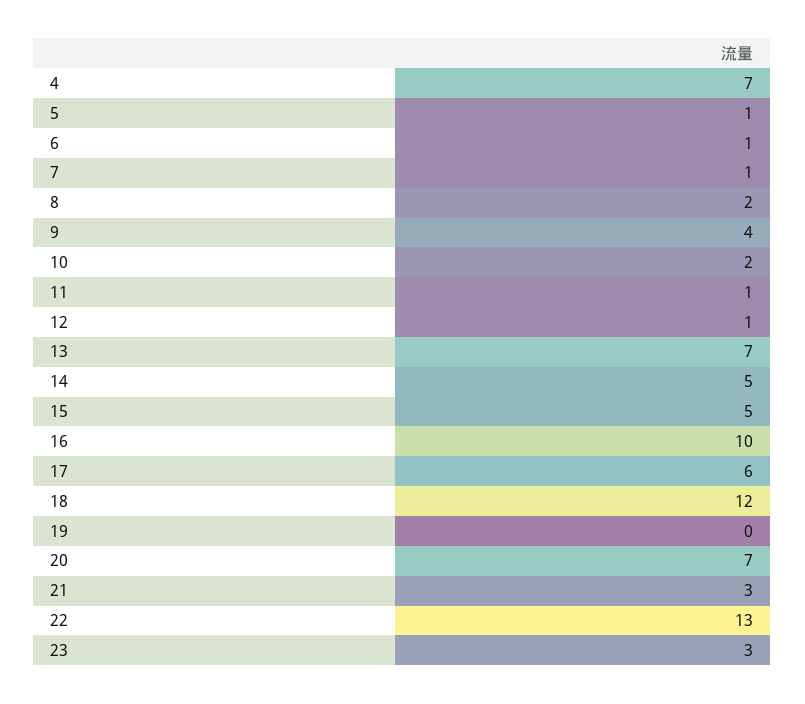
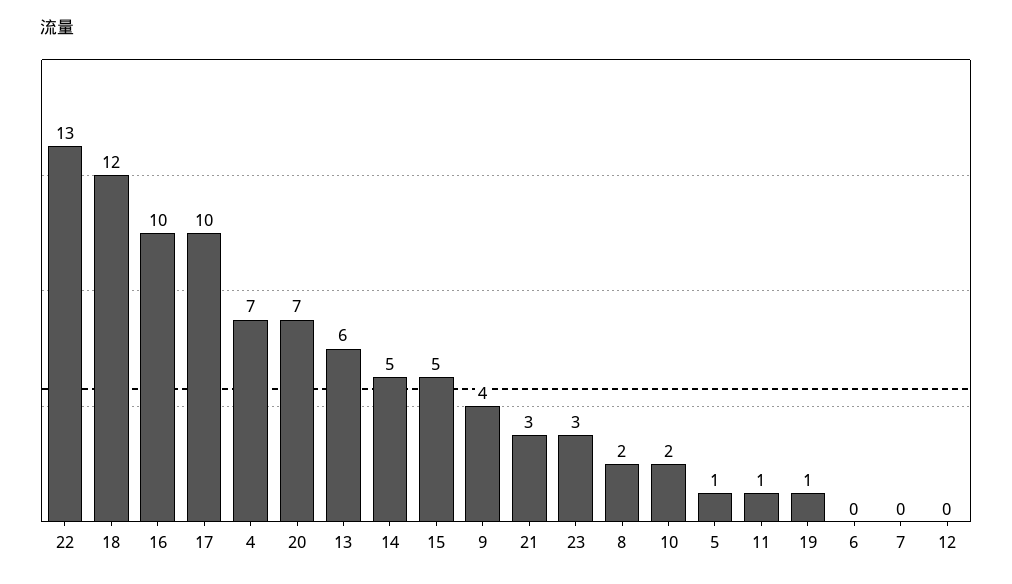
6: 1 -> 0
7: 1 -> 0
12: 1 -> 0
13: 7 -> 6
17: 6 -> 10
19: 0 -> 1

